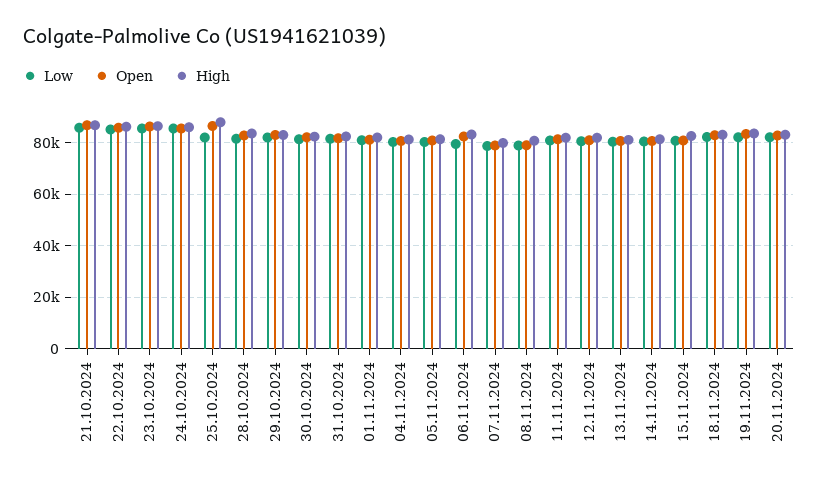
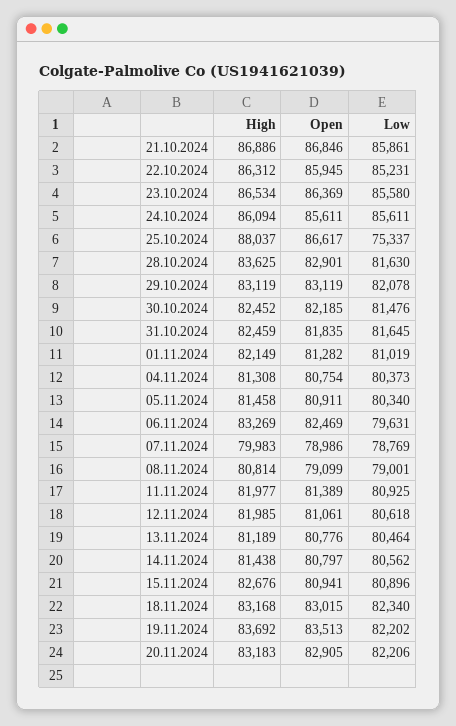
Low, 25.10.2024: 82500 -> 75337

